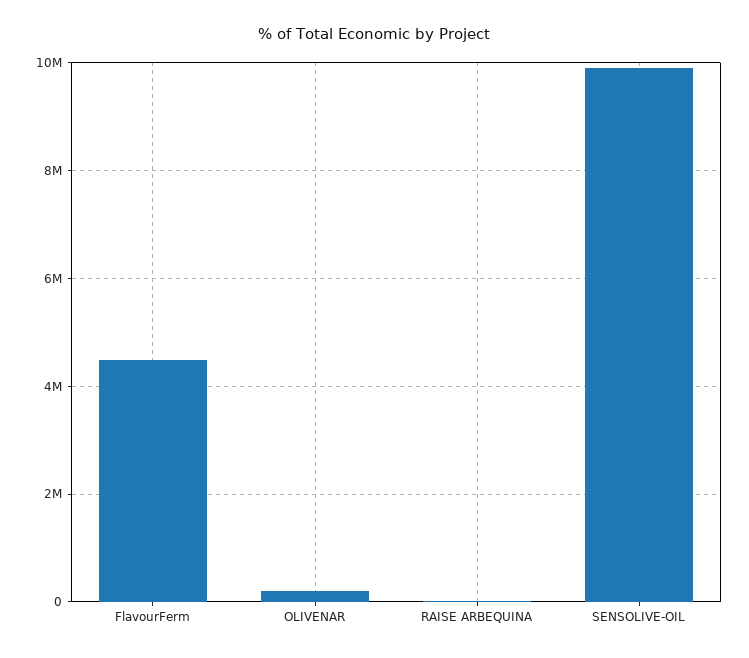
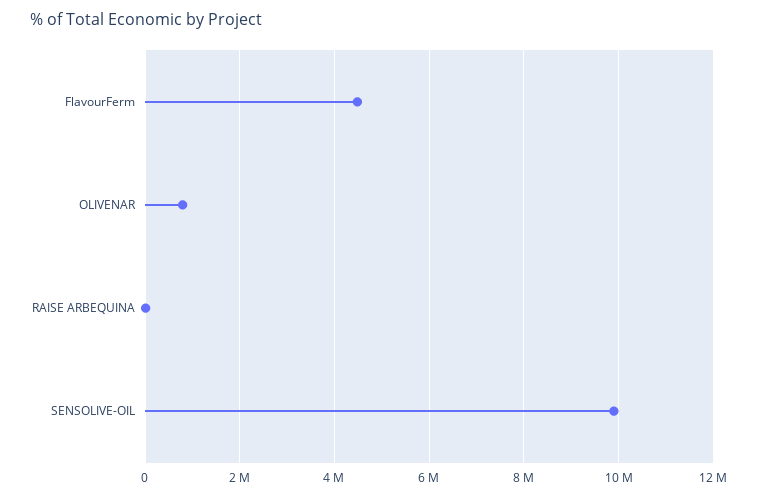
OLIVENAR: 200000 -> 800000

